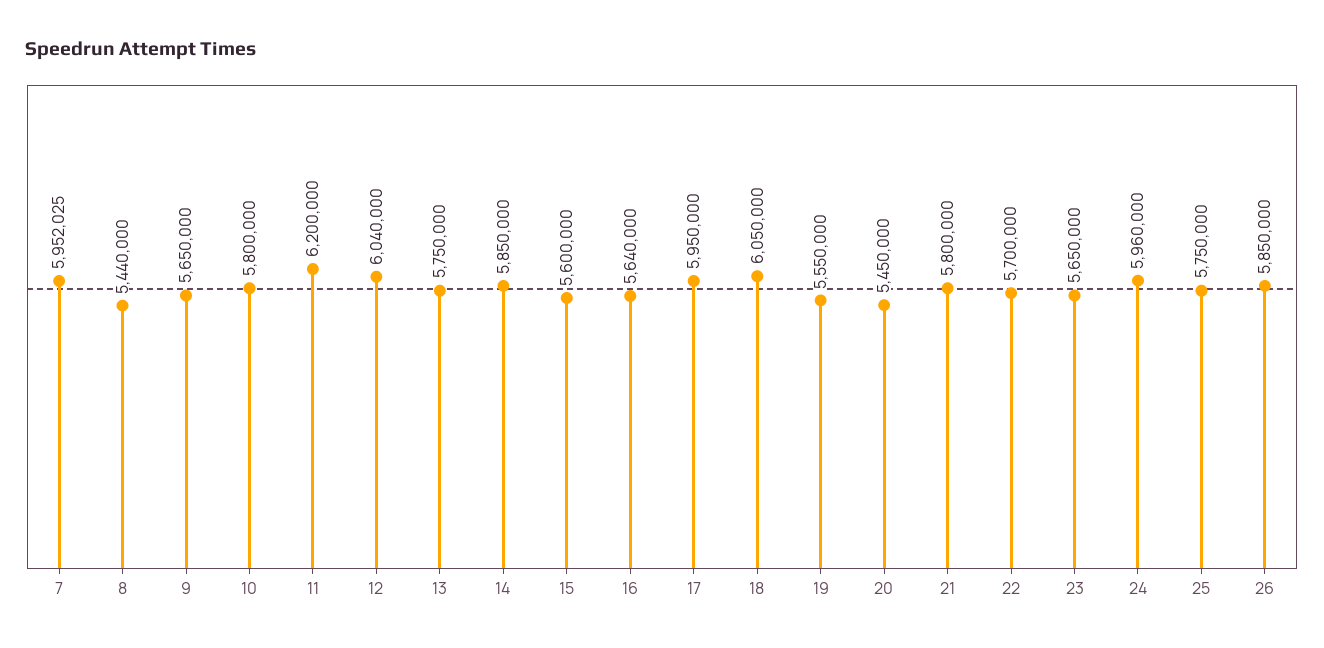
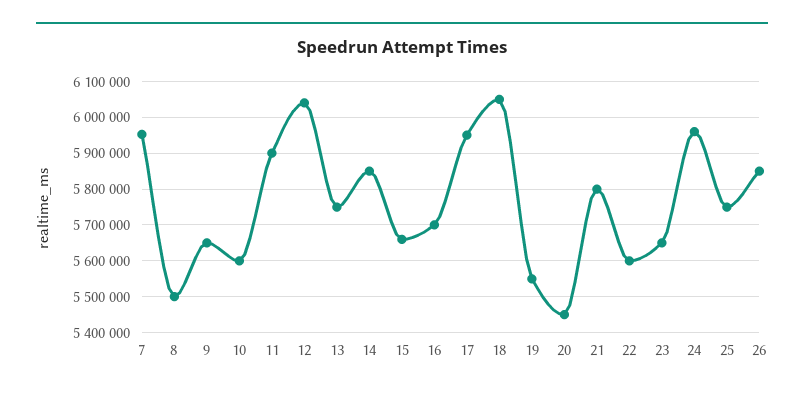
8: 5440000 -> 5500000
10: 5800000 -> 5600000
11: 6200000 -> 5900000
15: 5600000 -> 5660000
16: 5640000 -> 5700000
22: 5700000 -> 5600000

